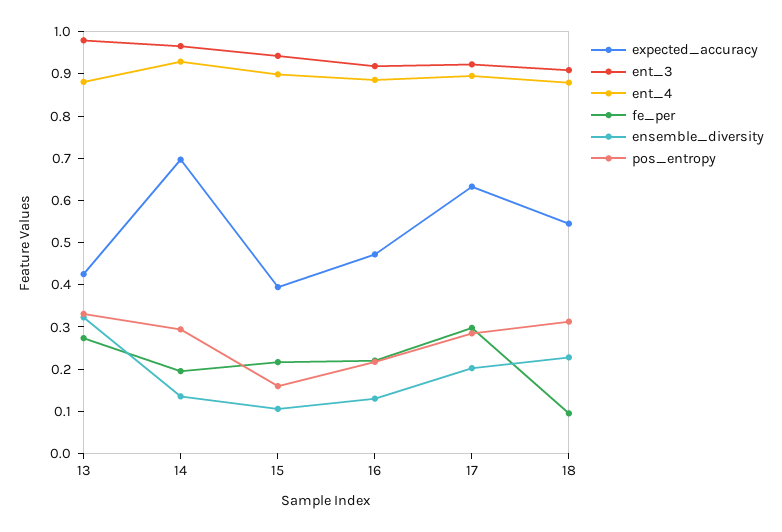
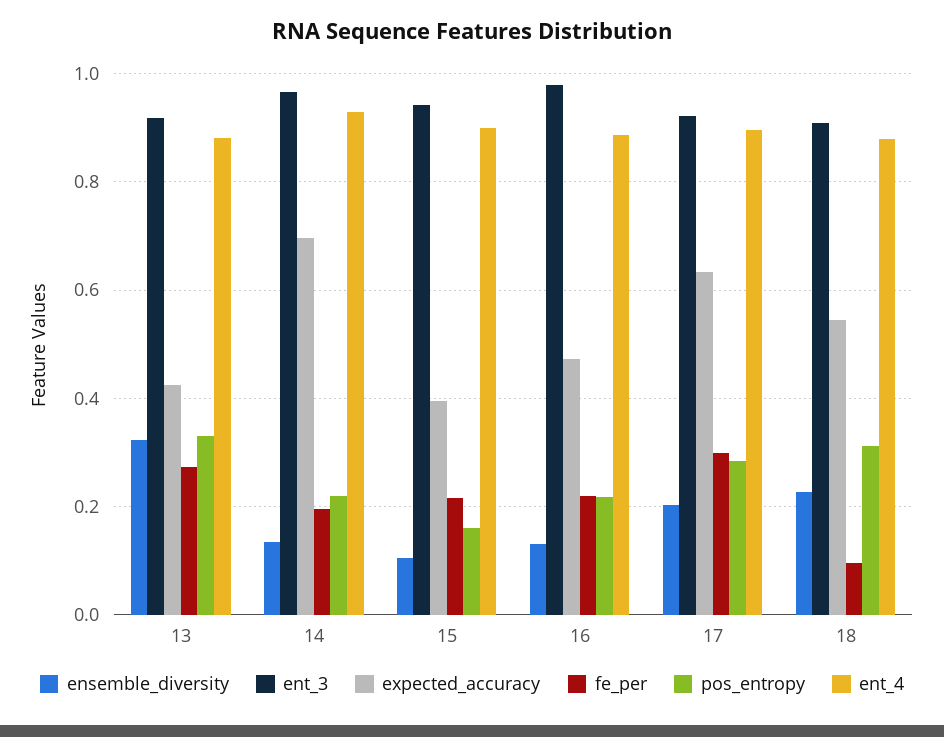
ent_3, 13: 0.98 -> 0.92
pos_entropy, 14: 0.3 -> 0.22
ent_3, 16: 0.92 -> 0.98

